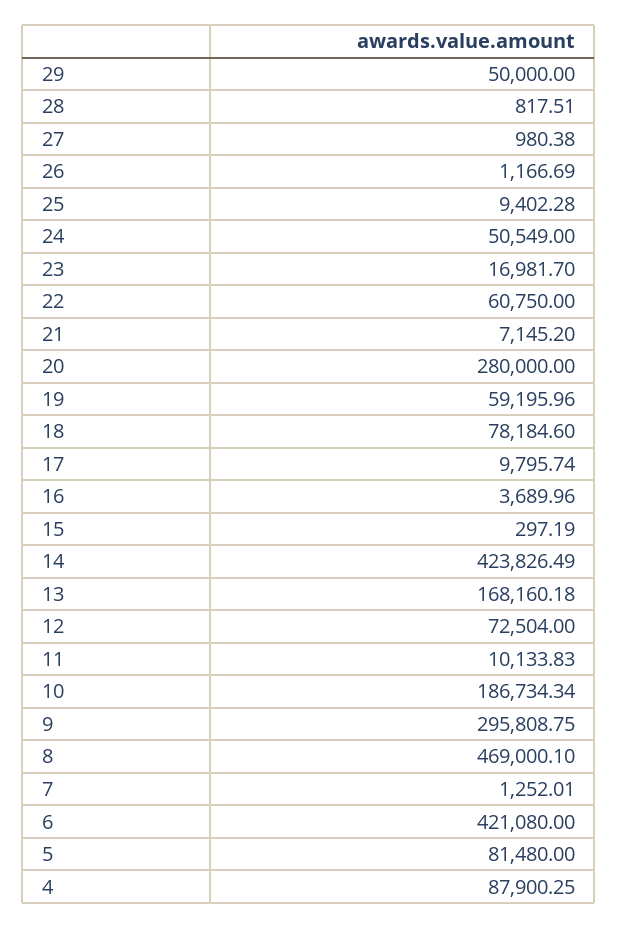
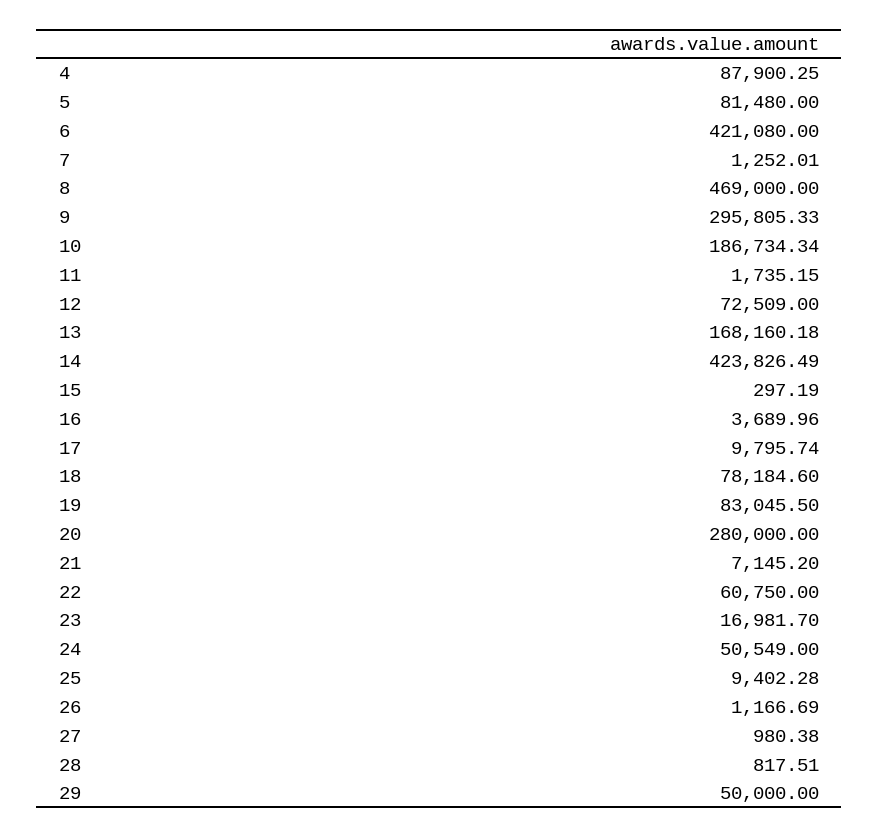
19: 59195.96 -> 83045.5
12: 72504 -> 72509
11: 10133.83 -> 1735.15
9: 295808.75 -> 295805.33
8: 469000.1 -> 469000

